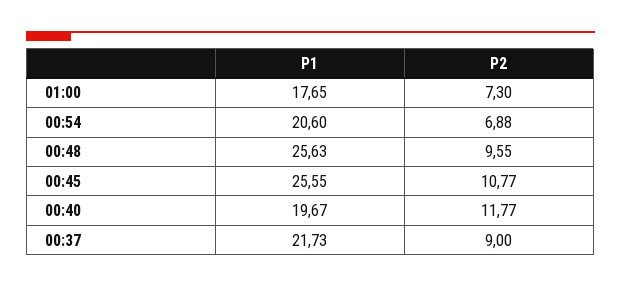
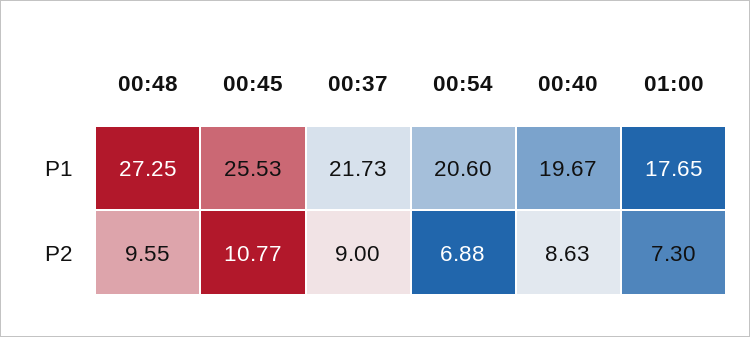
P1, 00:48: 25.63 -> 27.25
P1, 00:45: 25.55 -> 25.53
P2, 00:40: 11.77 -> 8.63

